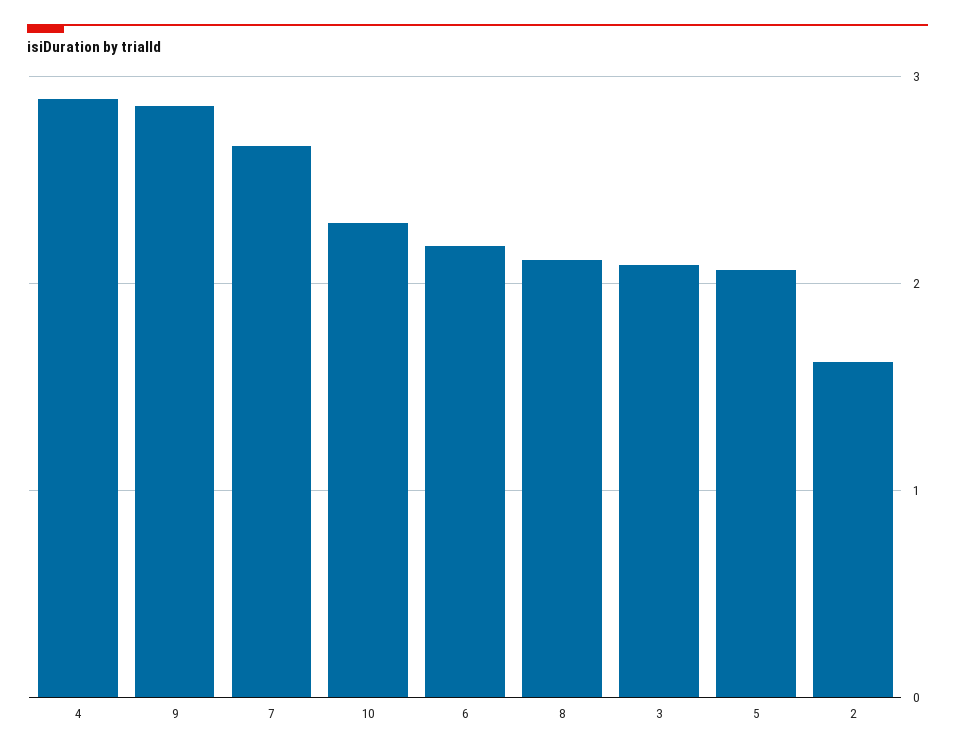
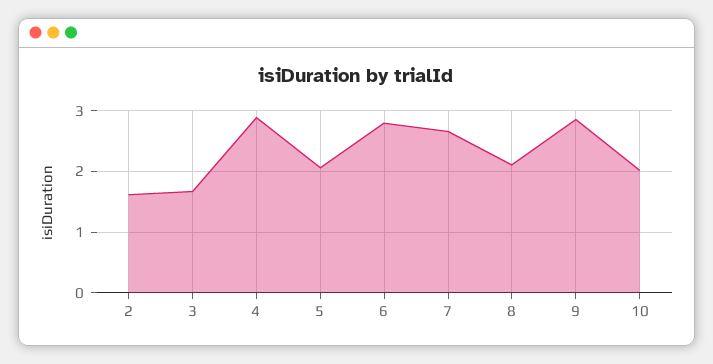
10: 2.3 -> 2
6: 2.2 -> 2.8
3: 2.1 -> 1.7

